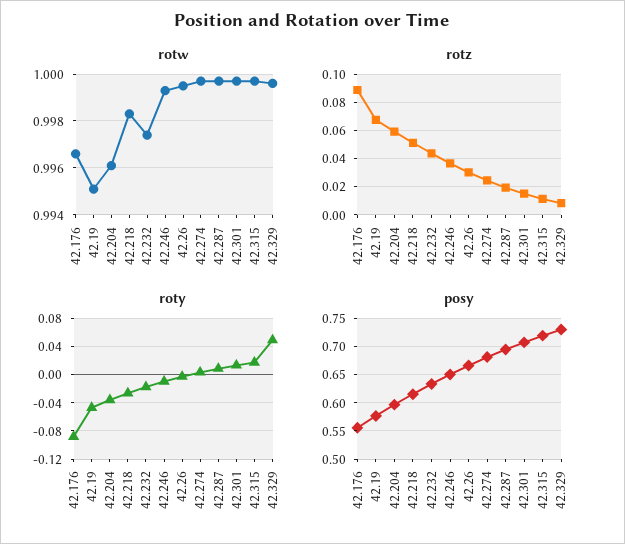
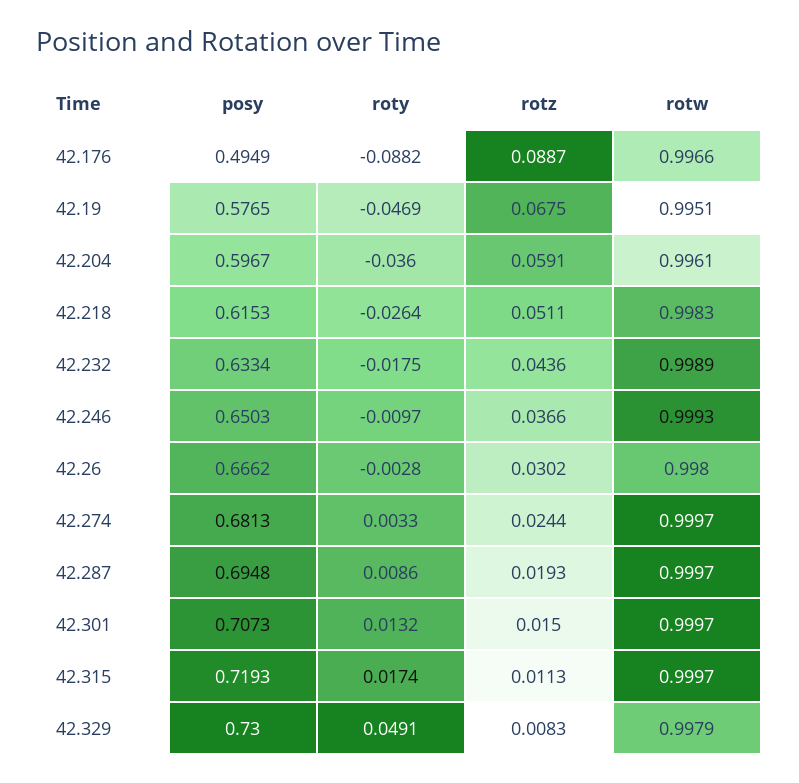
rotw, 42.232: 0.9975 -> 0.9989
rotw, 42.26: 0.9995 -> 0.998
rotw, 42.329: 0.9995 -> 0.9979
posy, 42.176: 0.55 -> 0.4949

